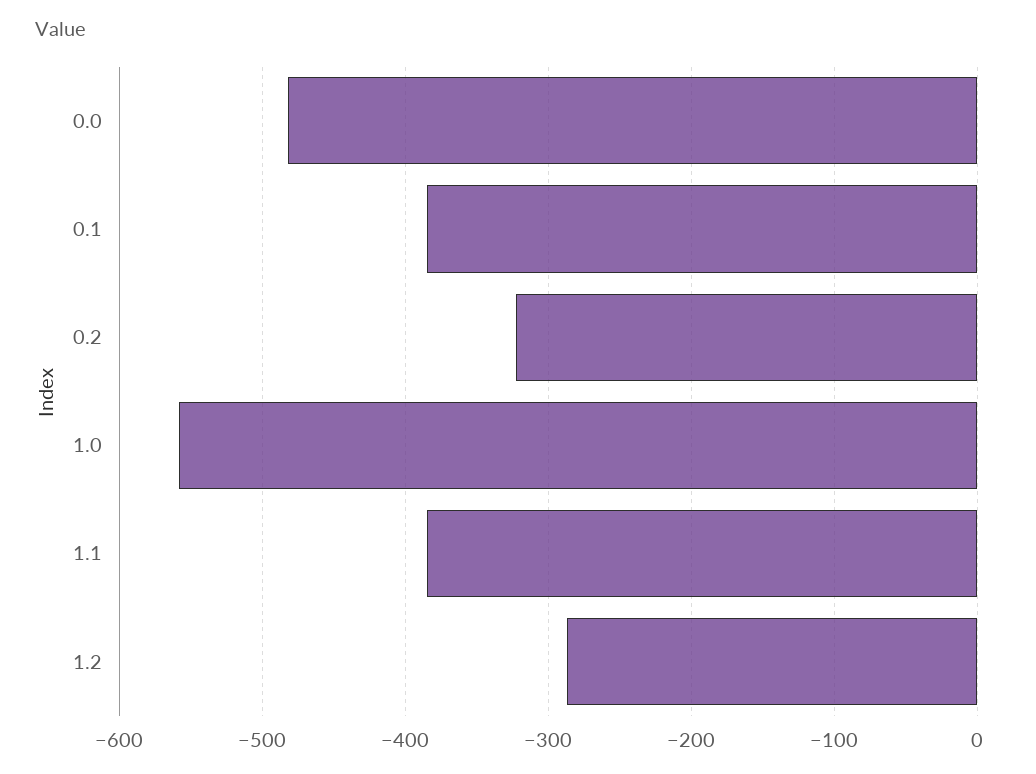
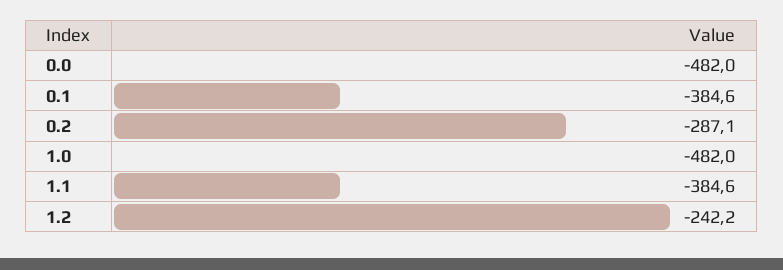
0.2: -320 -> -287.1
1.0: -560 -> -482
1.2: -290 -> -242.2

